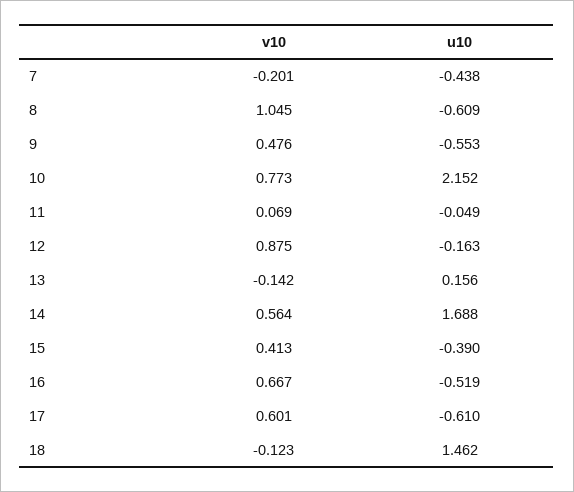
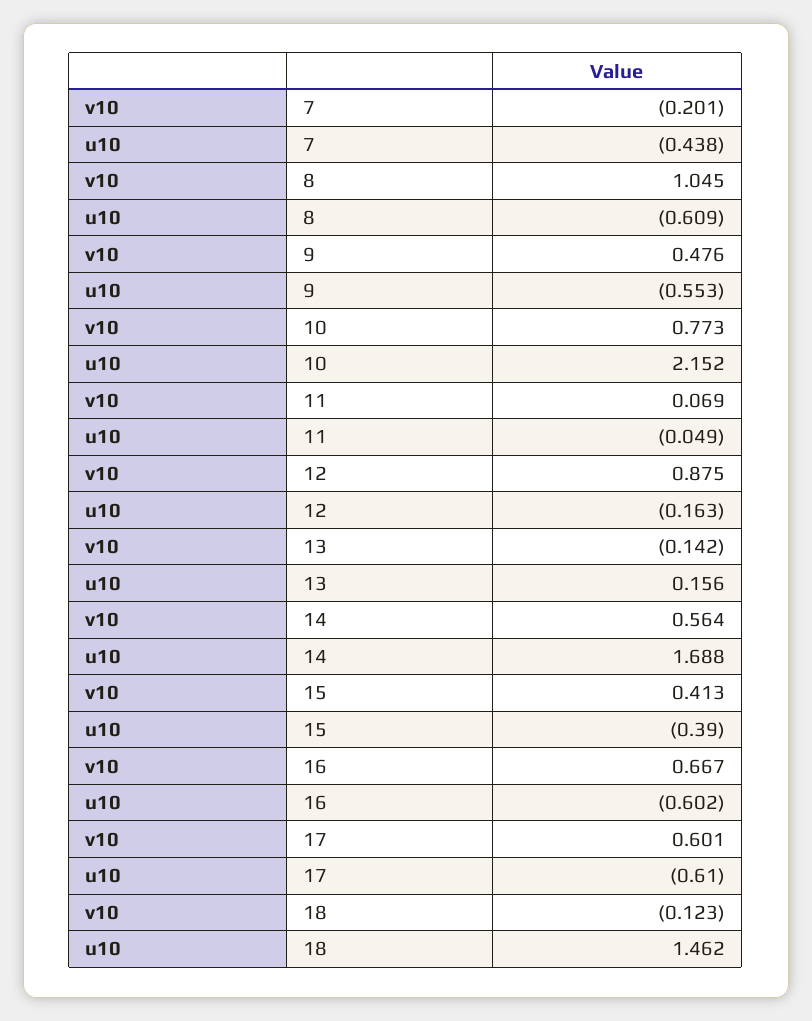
u10, 16: -0.519 -> -0.602

